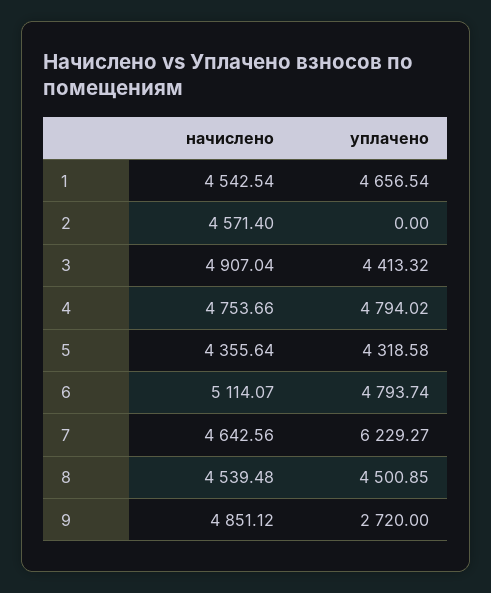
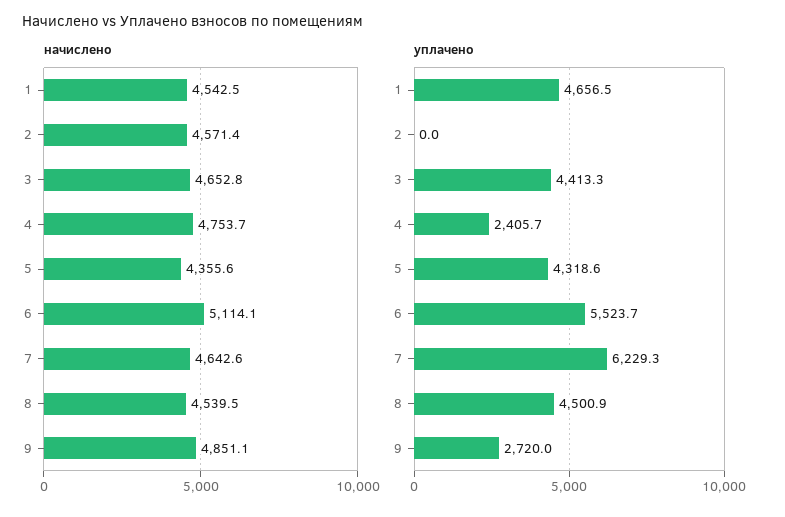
начислено, 3: 4907.04 -> 4652.8
уплачено, 4: 4794.02 -> 2405.7
уплачено, 6: 4793.74 -> 5523.7

